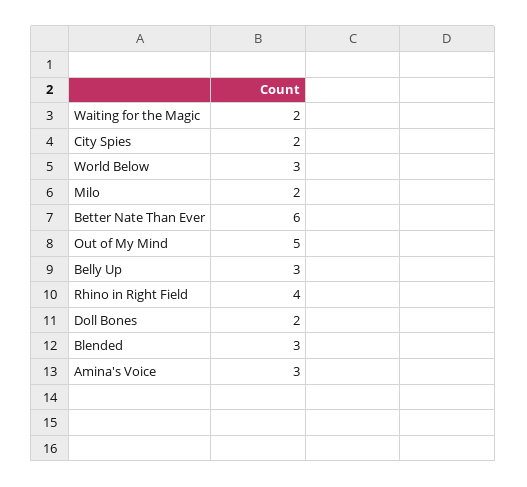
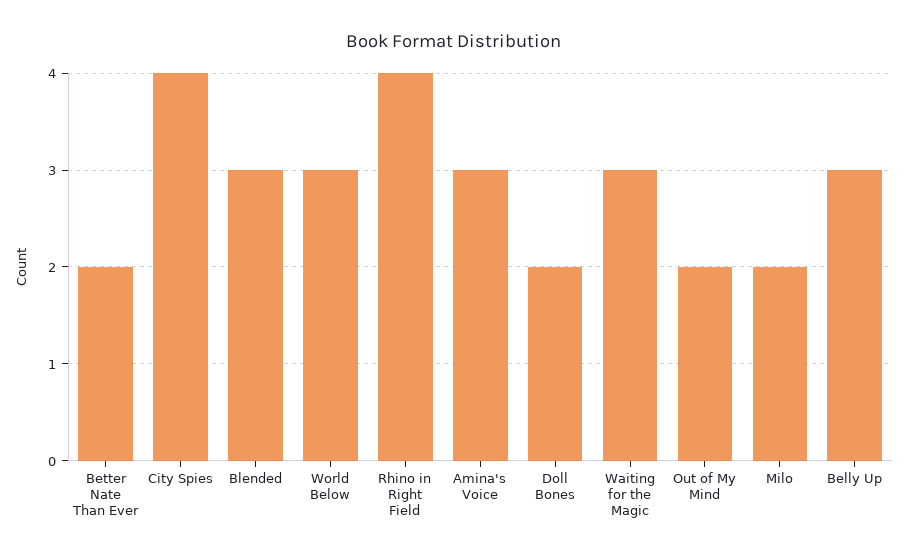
Waiting for the Magic: 2 -> 3
City Spies: 2 -> 4
Better Nate Than Ever: 6 -> 2
Out of My Mind: 5 -> 2

